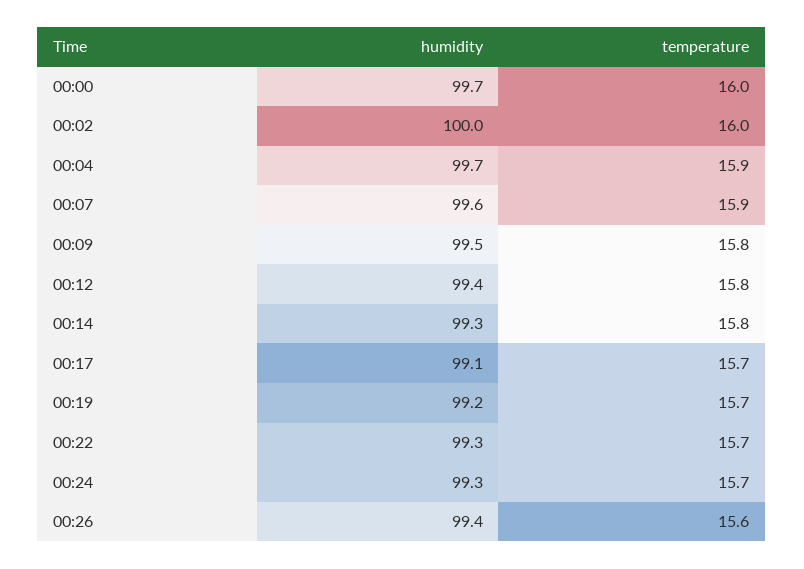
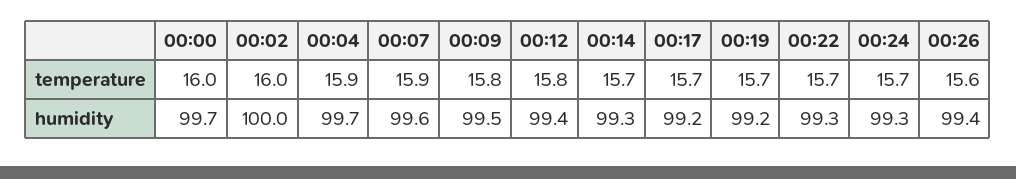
temperature, 00:14: 15.8 -> 15.7
humidity, 00:17: 99.1 -> 99.2

